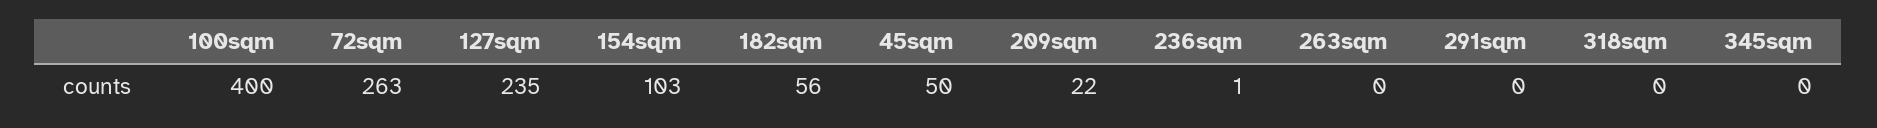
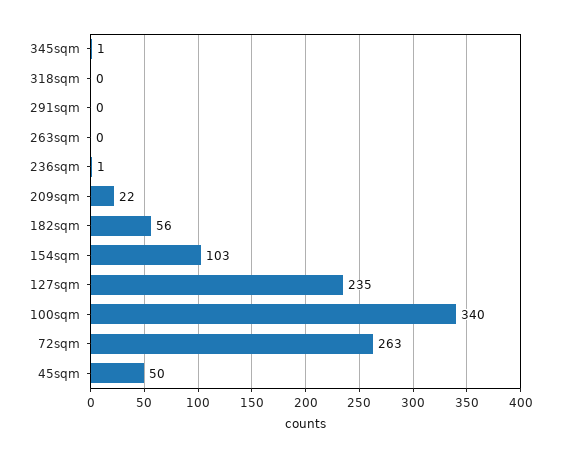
100sqm: 400 -> 340
345sqm: 0 -> 1

